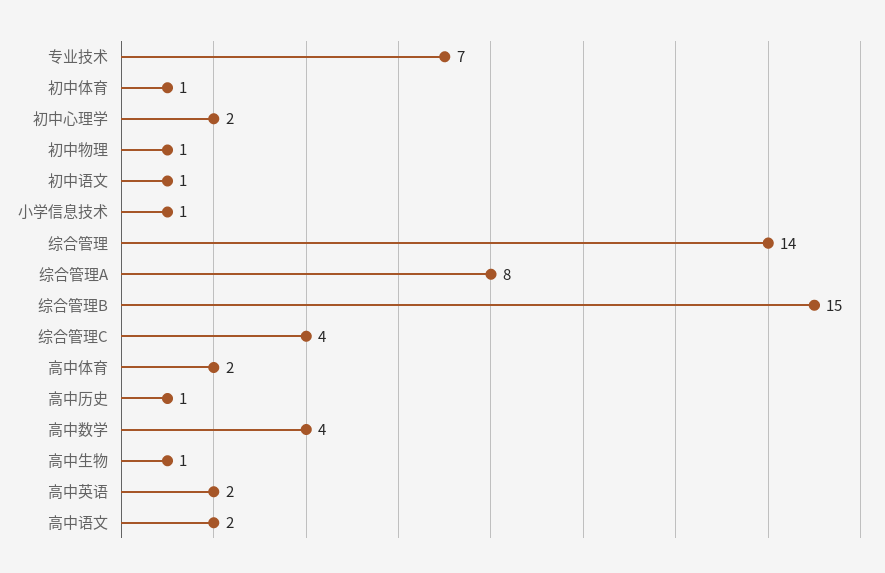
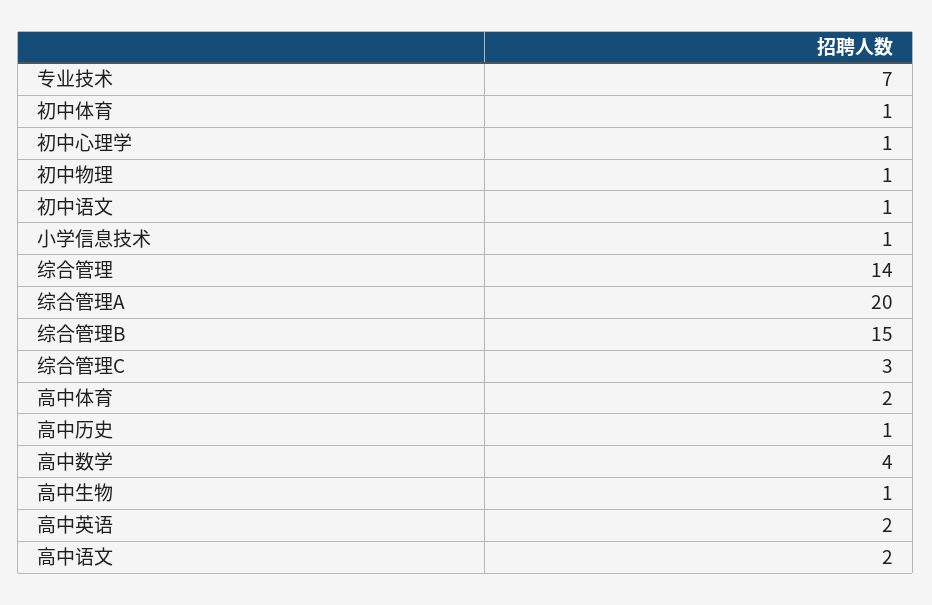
初中心理学: 2 -> 1
综合管理A: 8 -> 20
综合管理C: 4 -> 3

